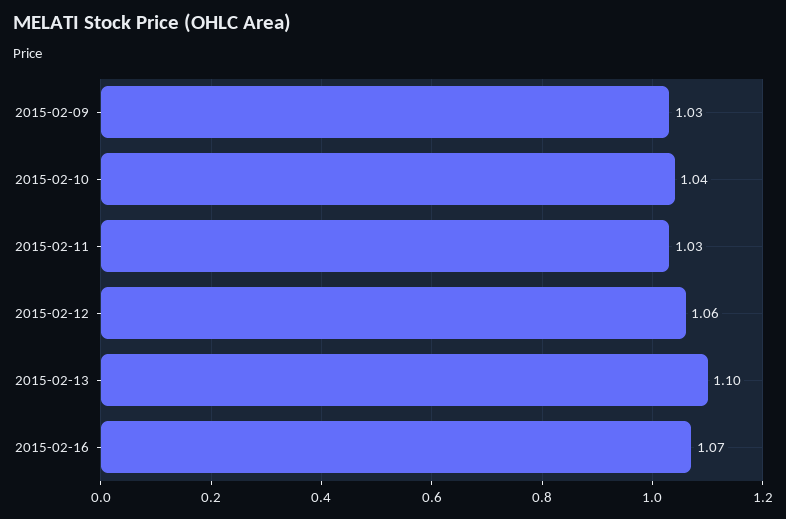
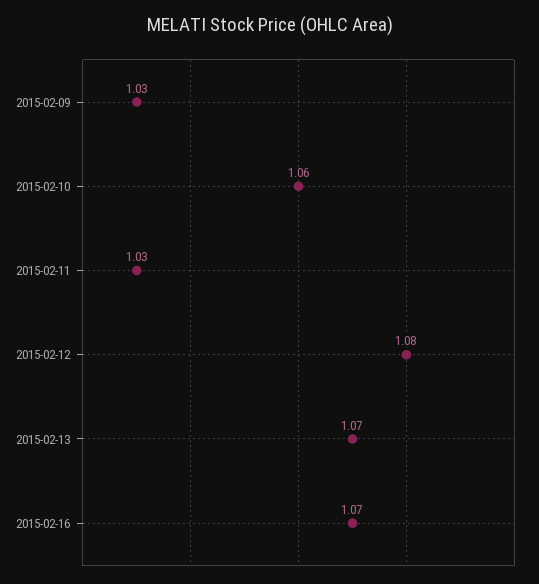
2015-02-10: 1.04 -> 1.06
2015-02-12: 1.06 -> 1.08
2015-02-13: 1.1 -> 1.07

